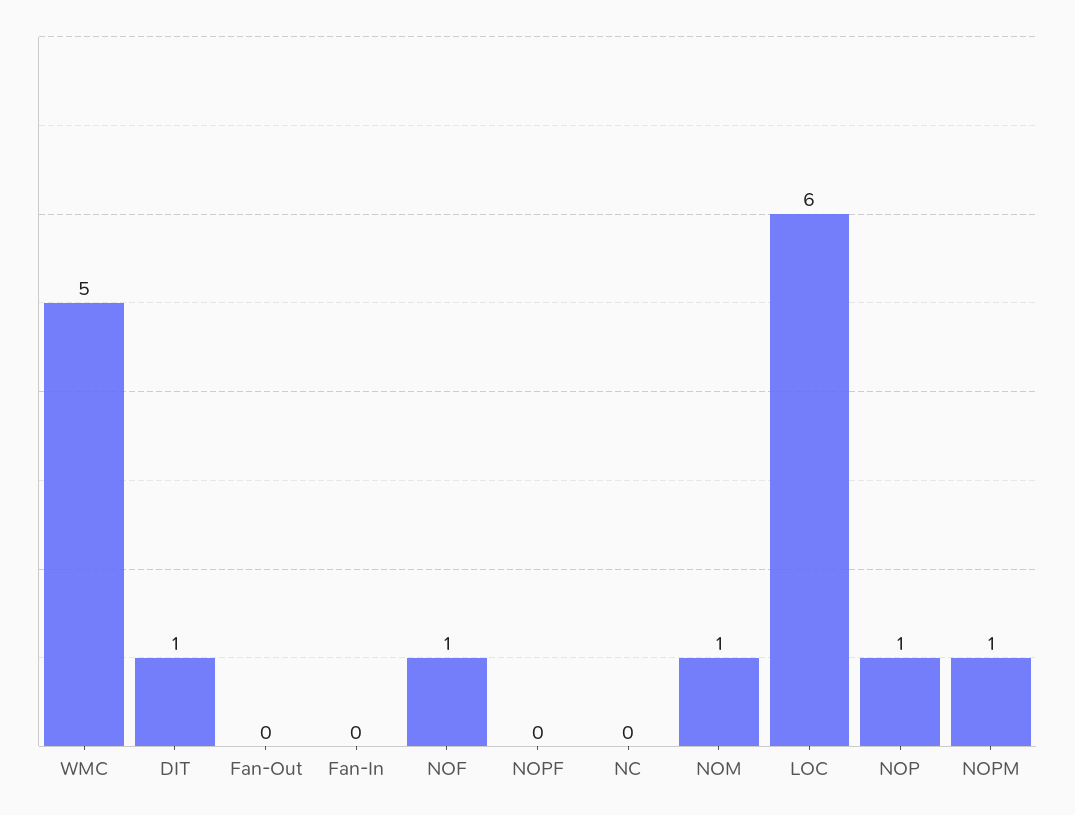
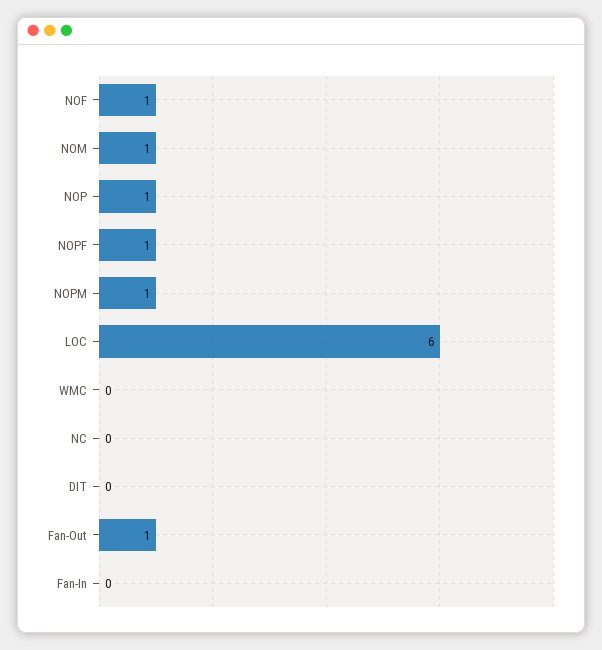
WMC: 5 -> 0
DIT: 1 -> 0
Fan-Out: 0 -> 1
NOPF: 0 -> 1

